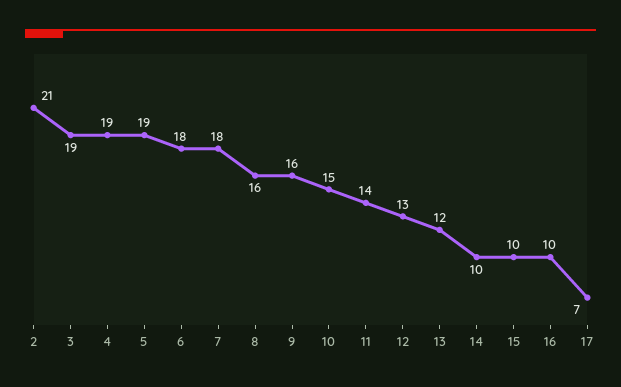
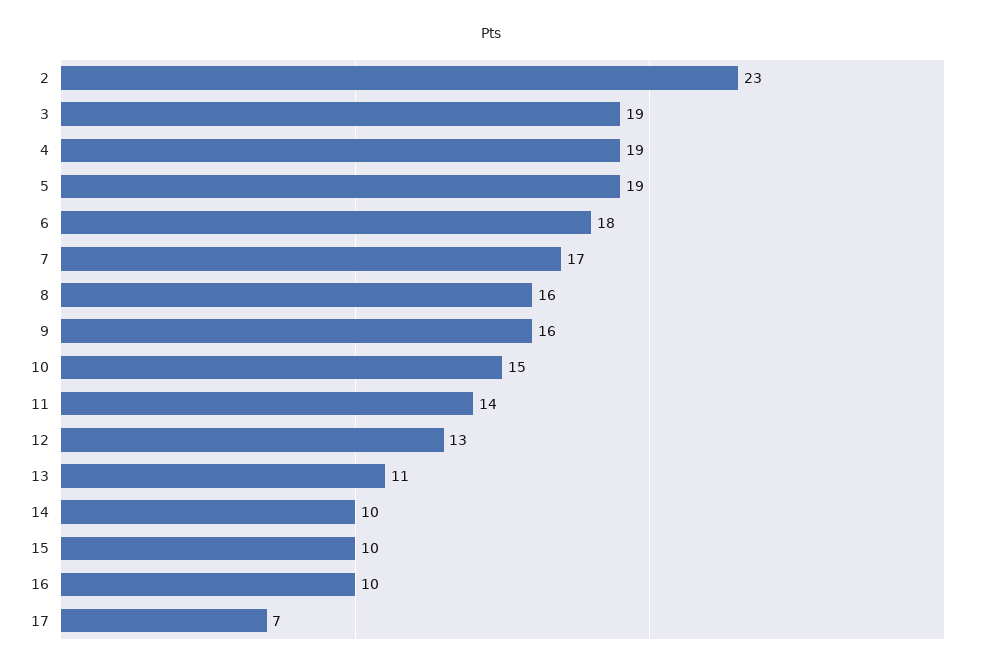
2: 21 -> 23
7: 18 -> 17
13: 12 -> 11

